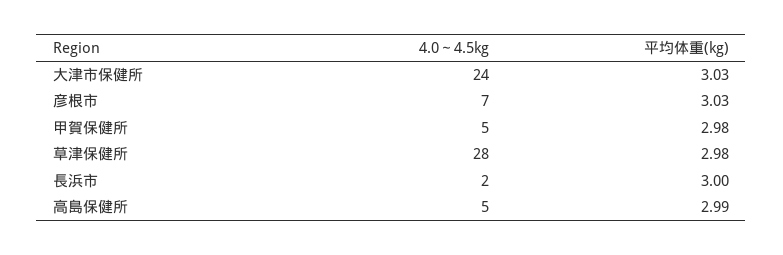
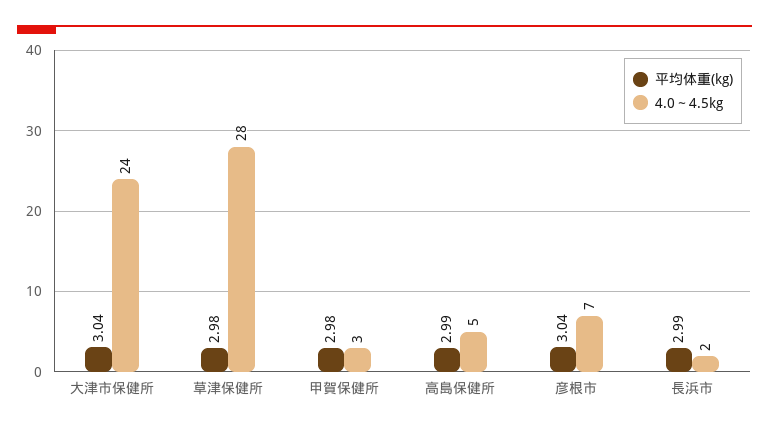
平均体重(kg), 大津市保健所: 3.03 -> 3.04
平均体重(kg), 彦根市: 3.03 -> 3.04
4.0～4.5kg, 甲賀保健所: 5 -> 3
平均体重(kg), 長浜市: 3 -> 2.99

